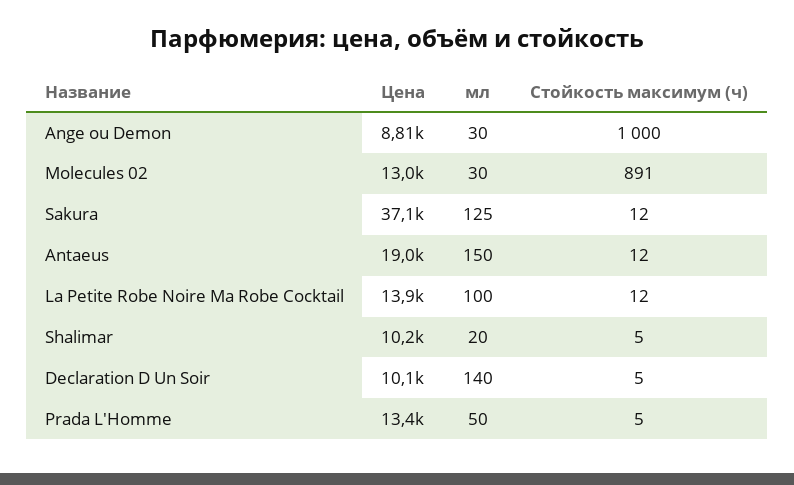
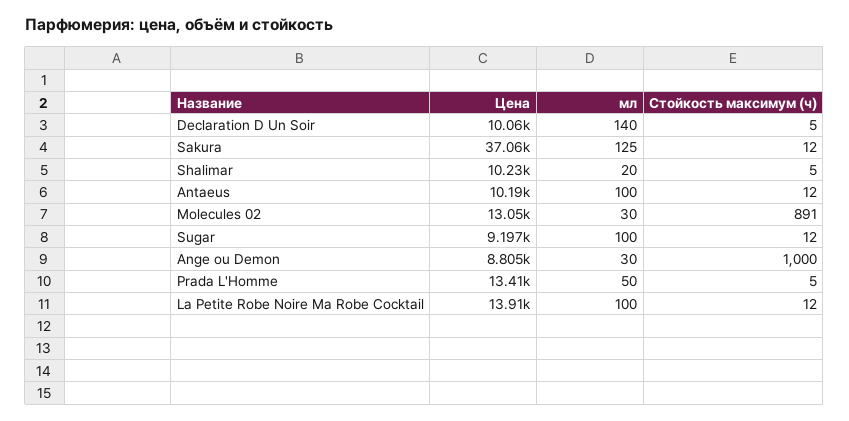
Цена, Antaeus: 19000 -> 10190
мл, Antaeus: 150 -> 100
Цена, Sugar: none -> 9197
мл, Sugar: none -> 100
Стойкость максимум (ч), Sugar: none -> 12

